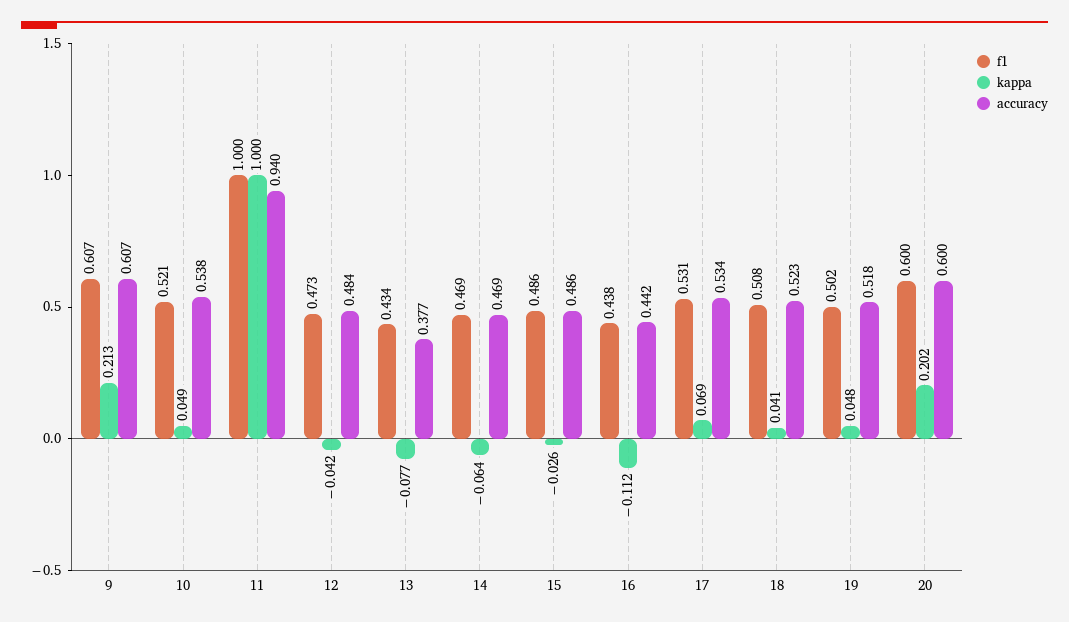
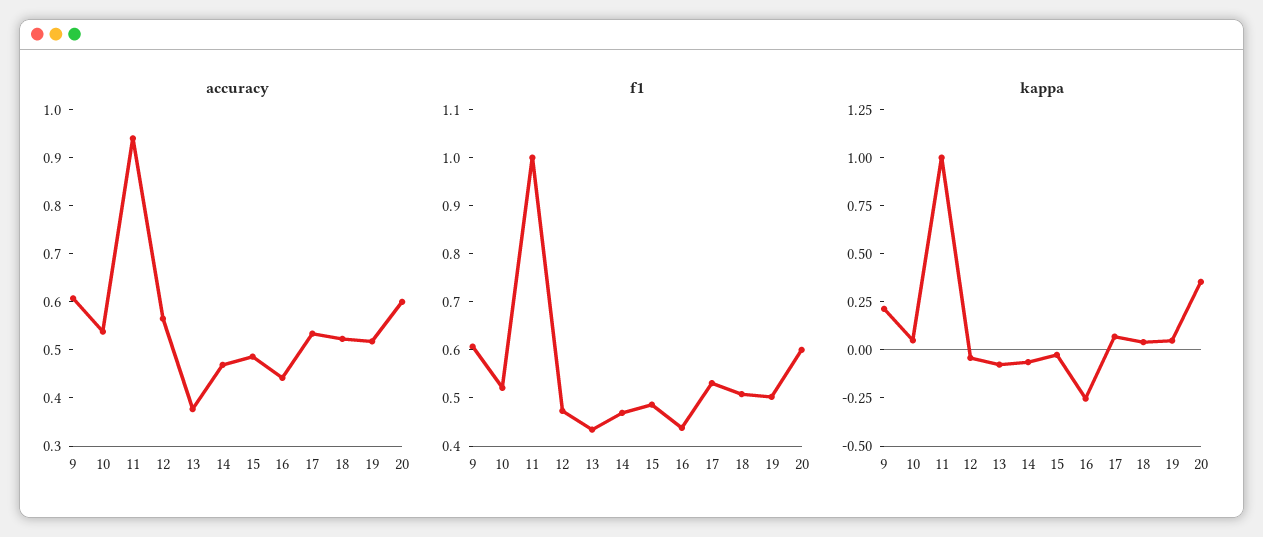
accuracy, 12: 0.484 -> 0.56
kappa, 16: -0.112 -> -0.25
kappa, 20: 0.202 -> 0.35

